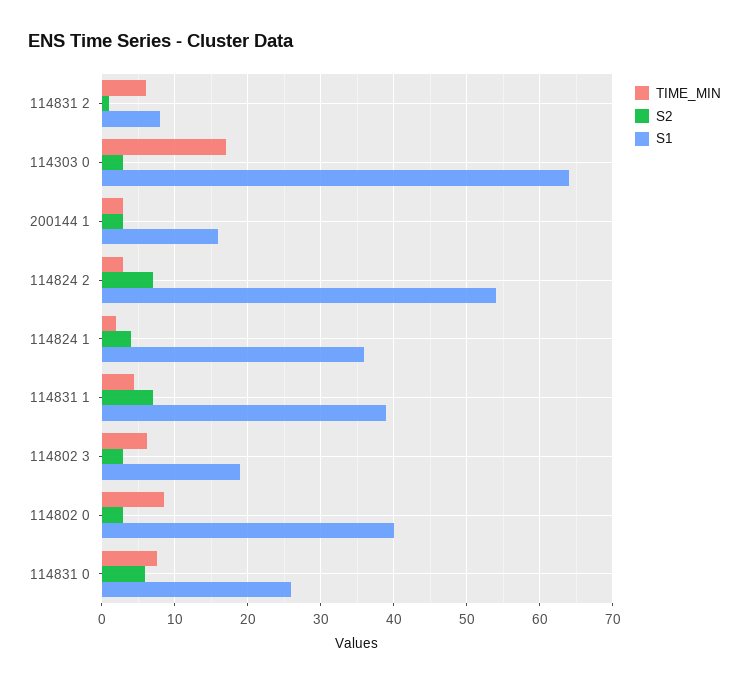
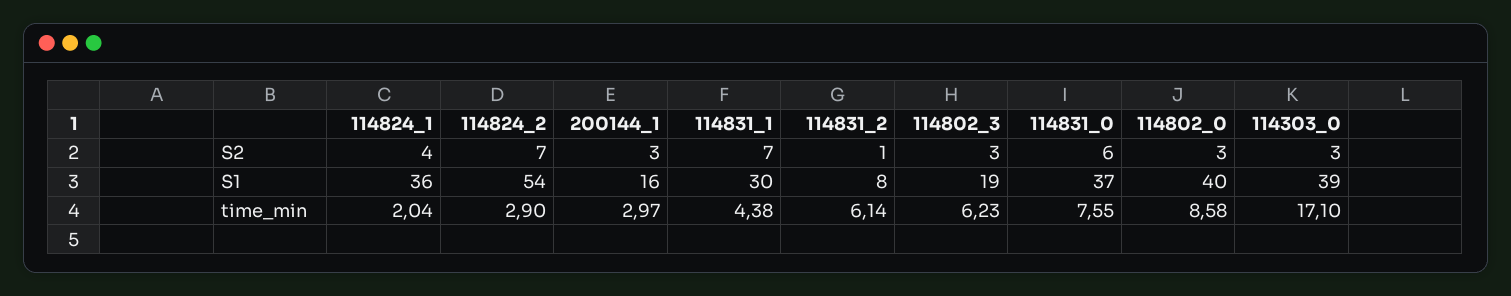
S1, 114303 0: 64 -> 39
S1, 114831 1: 39 -> 30
S1, 114831 0: 26 -> 37

